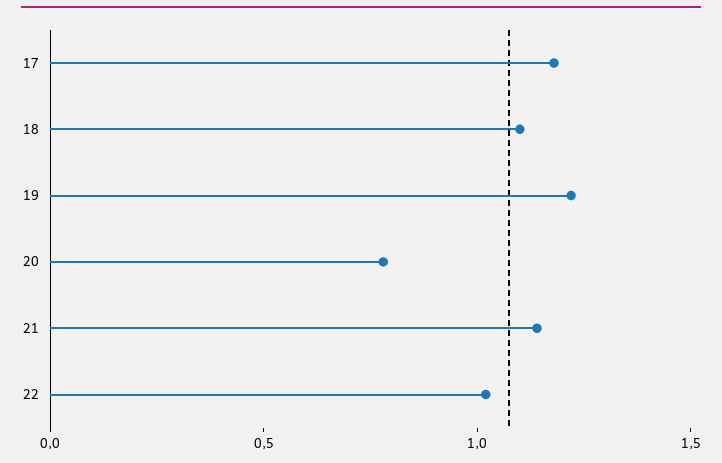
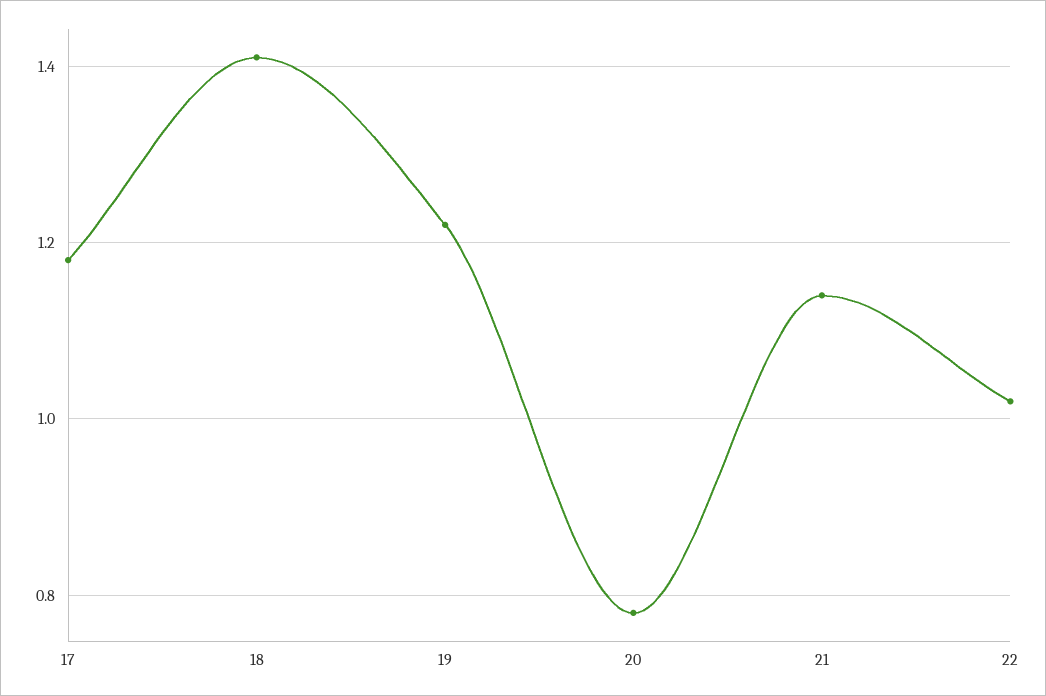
18: 1.1 -> 1.4

